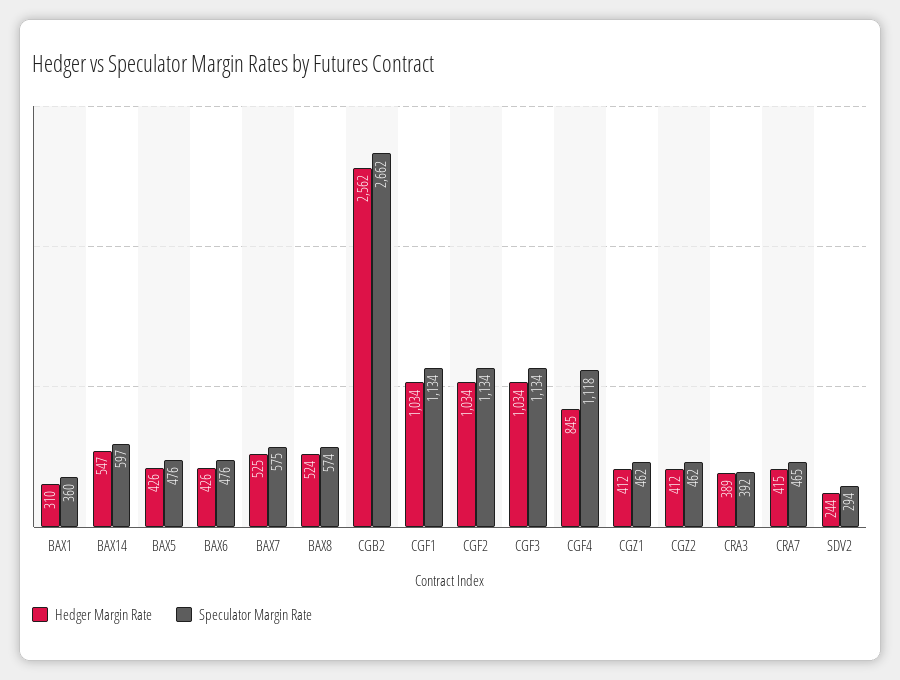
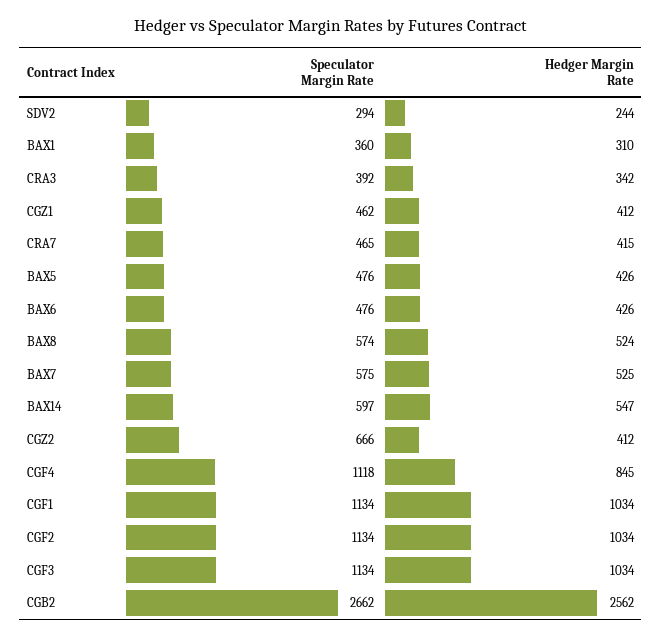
Speculator Margin Rate, CGZ2: 462 -> 666
Hedger Margin Rate, CRA3: 389 -> 342

